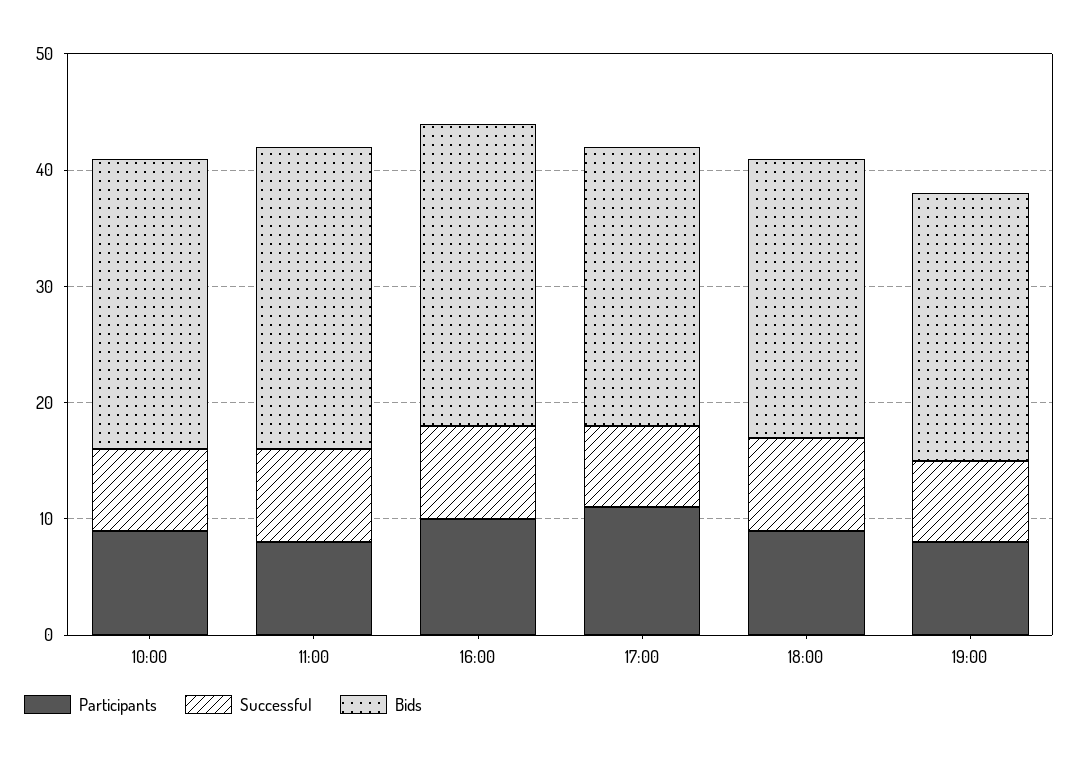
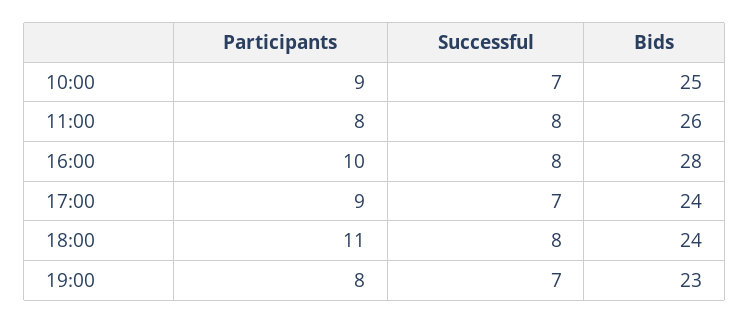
Bids, 16:00: 26 -> 28
Participants, 17:00: 11 -> 9
Participants, 18:00: 9 -> 11

